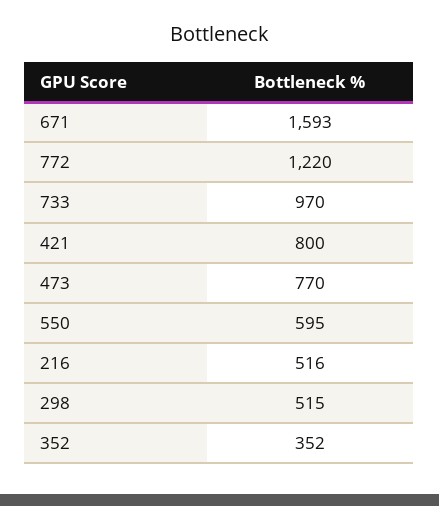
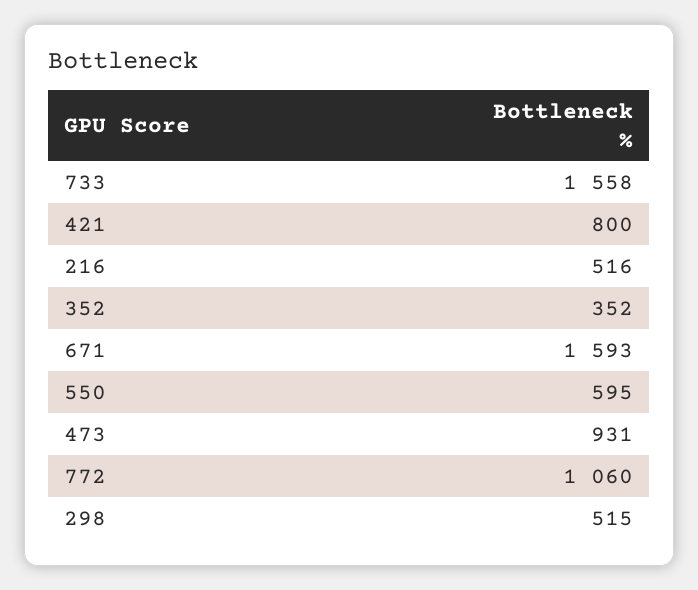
772: 1220 -> 1060
733: 970 -> 1558
473: 770 -> 931

